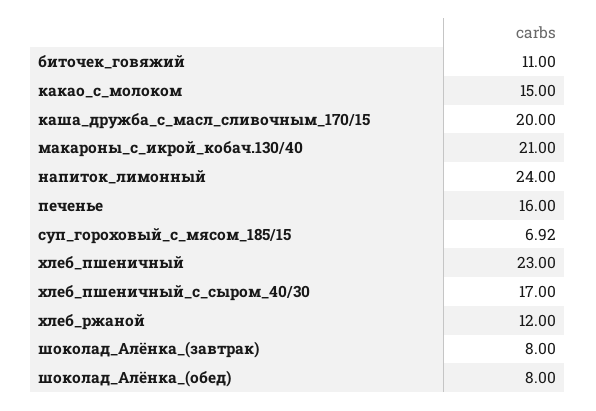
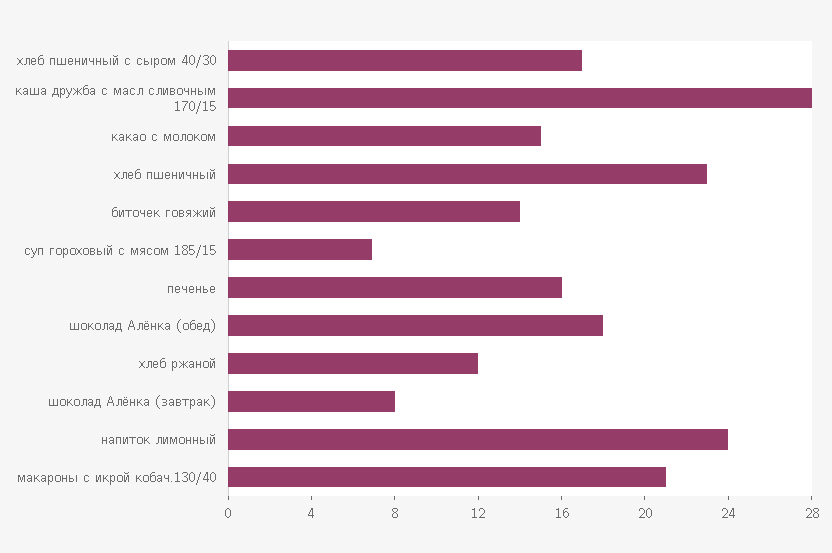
биточек_говяжий: 11 -> 14
каша_дружба_с_масл_сливочным_170/15: 20 -> 28
шоколад_Алёнка_(обед): 8 -> 18

